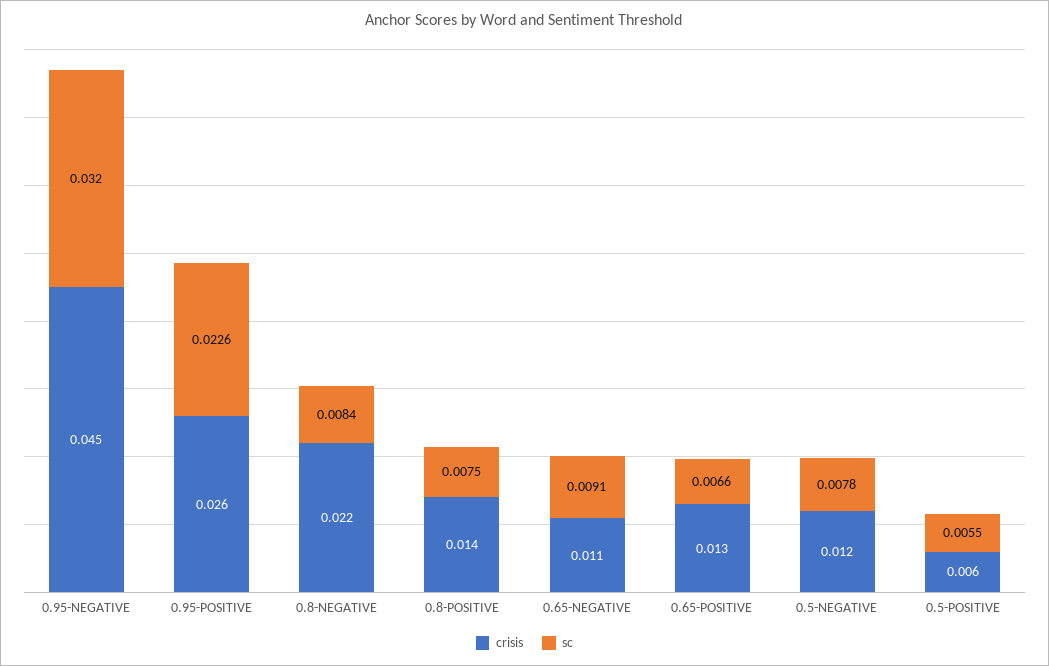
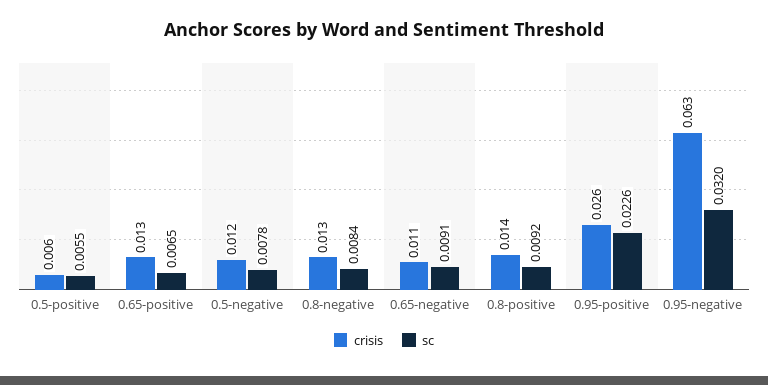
crisis, 0.95-NEGATIVE: 0.045 -> 0.063
crisis, 0.8-NEGATIVE: 0.022 -> 0.013
sc, 0.8-POSITIVE: 0.0075 -> 0.0092
sc, 0.65-POSITIVE: 0.0066 -> 0.0065

